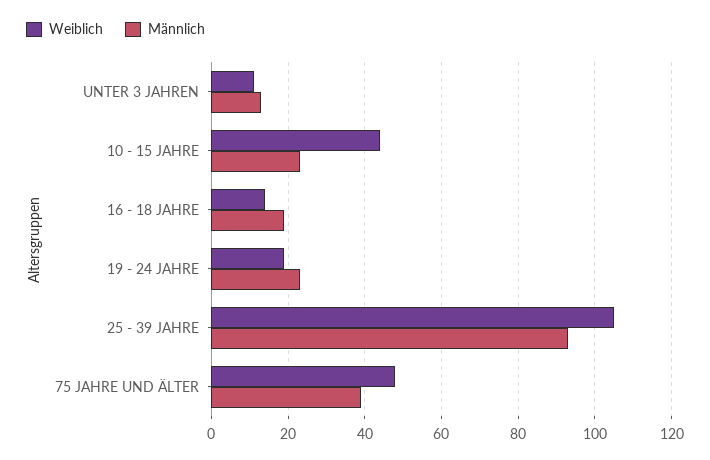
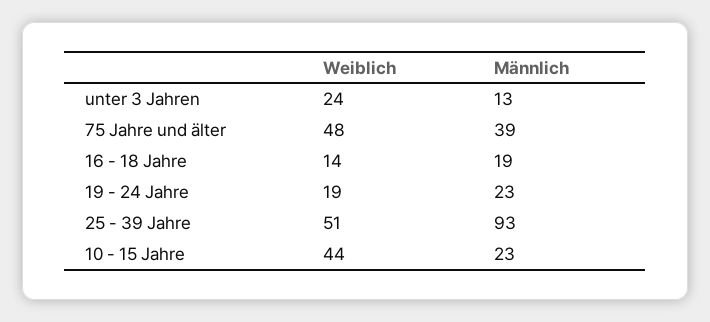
Weiblich, UNTER 3 JAHREN: 10 -> 24
Weiblich, 25 - 39 JAHRE: 105 -> 51

